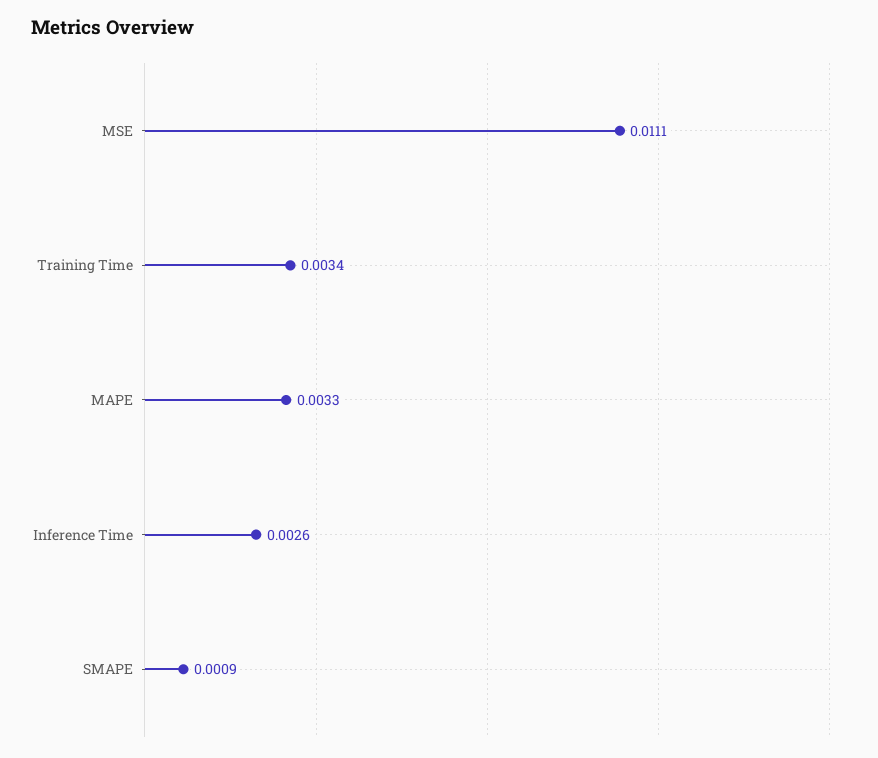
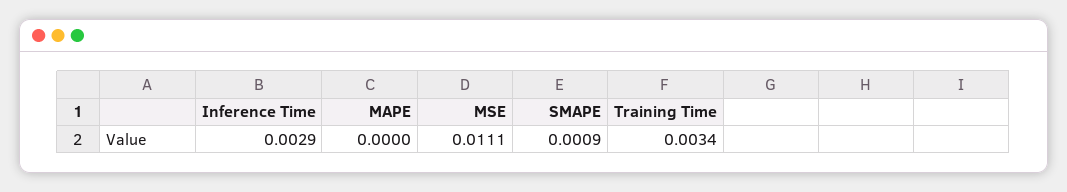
MAPE: 0.0033 -> 0
Inference Time: 0.0026 -> 0.0029

